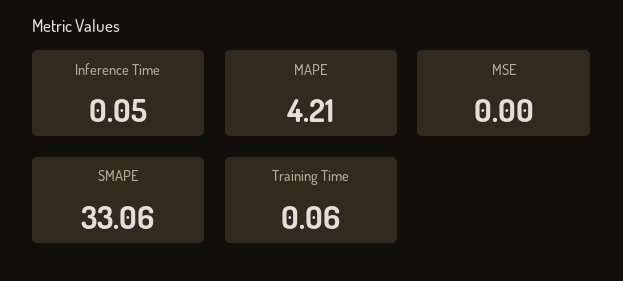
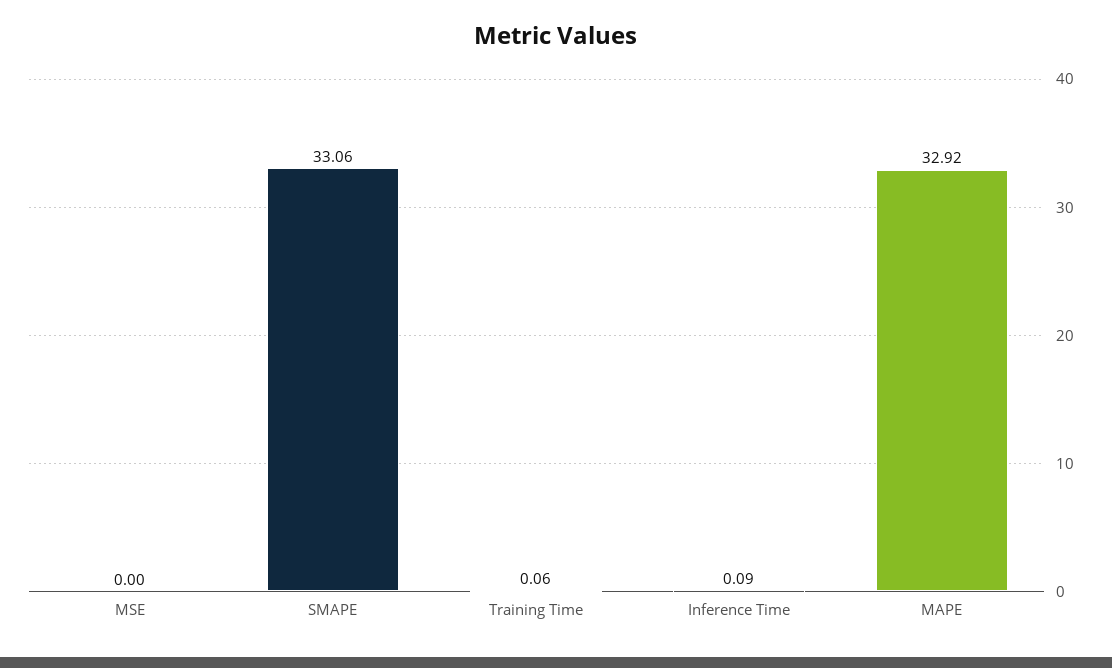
Inference Time: 0.05 -> 0.09
MAPE: 4.21 -> 32.92

